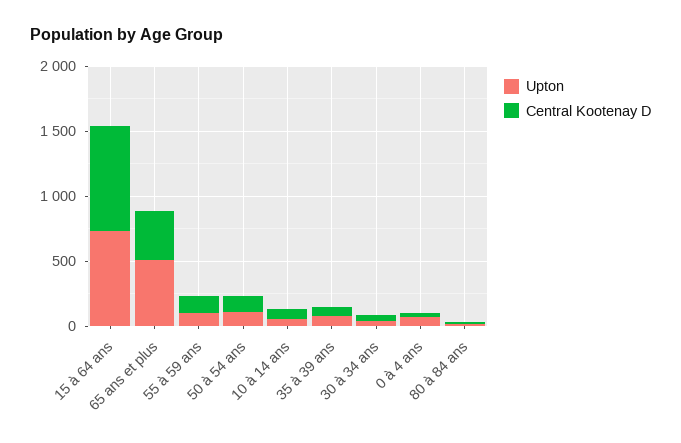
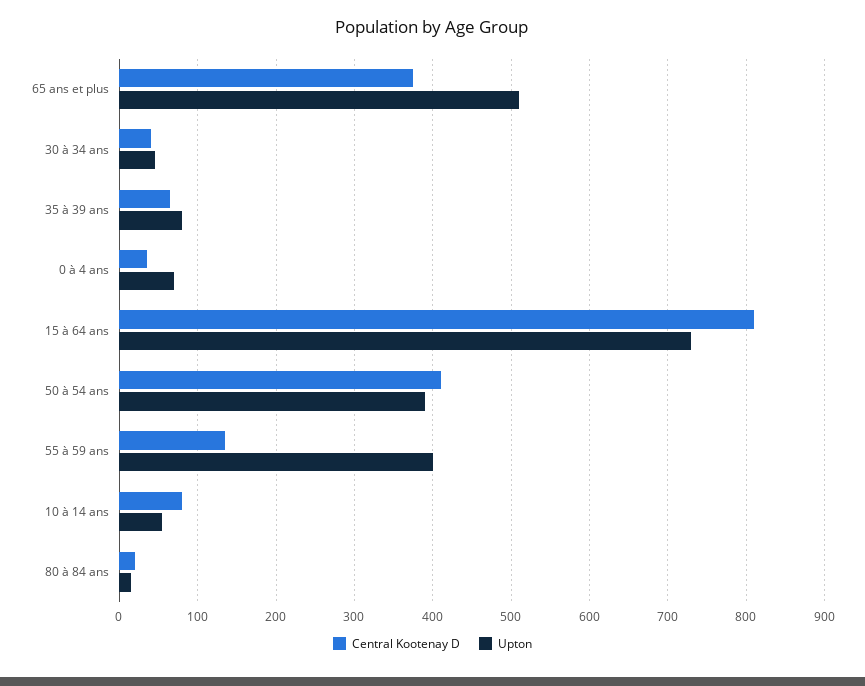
Upton, 55 à 59 ans: 100 -> 400
Upton, 50 à 54 ans: 100 -> 390
Central Kootenay D, 50 à 54 ans: 100 -> 410

